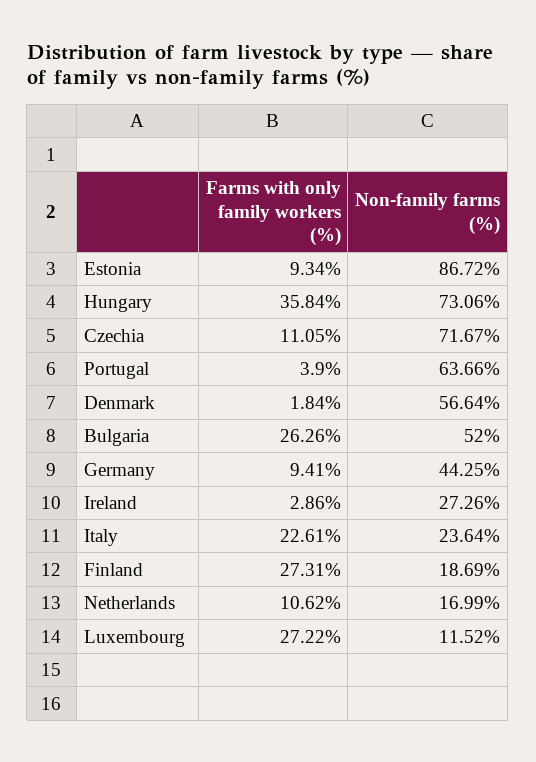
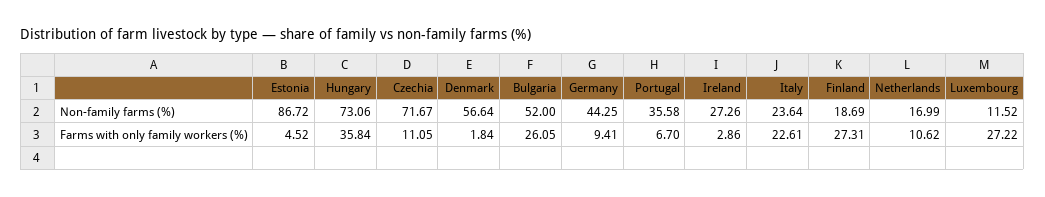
Farms with only family workers (%), Estonia: 9.34 -> 4.52
Farms with only family workers (%), Portugal: 3.9 -> 6.7
Non-family farms (%), Portugal: 63.66 -> 35.58
Farms with only family workers (%), Bulgaria: 26.26 -> 26.05

